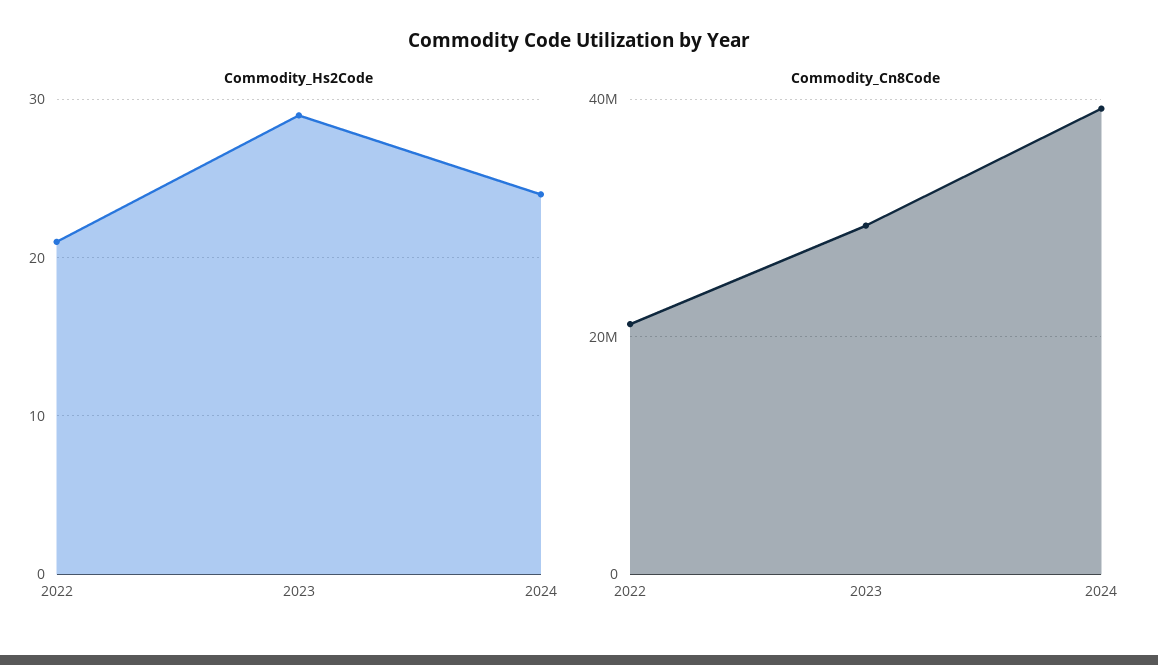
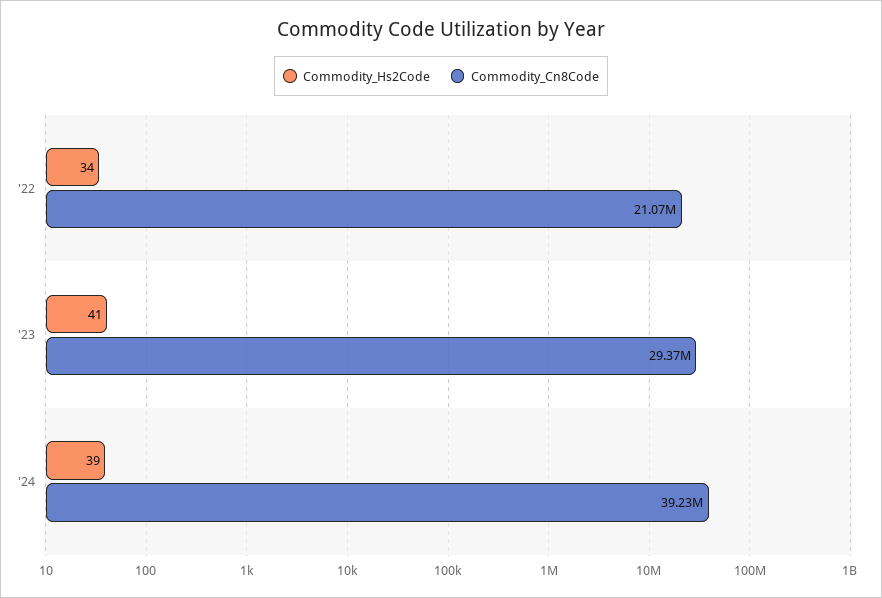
Commodity_Hs2Code, 2022: 21 -> 34
Commodity_Hs2Code, 2023: 29 -> 41
Commodity_Hs2Code, 2024: 24 -> 39

